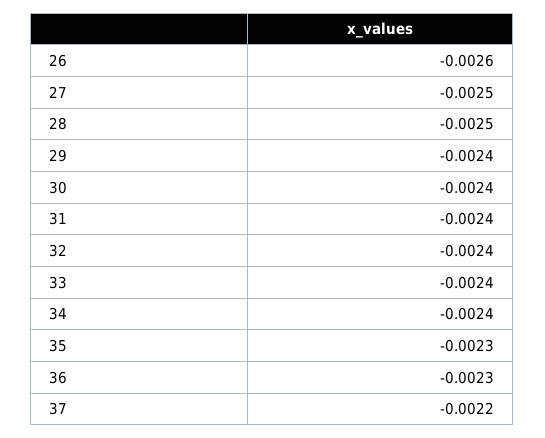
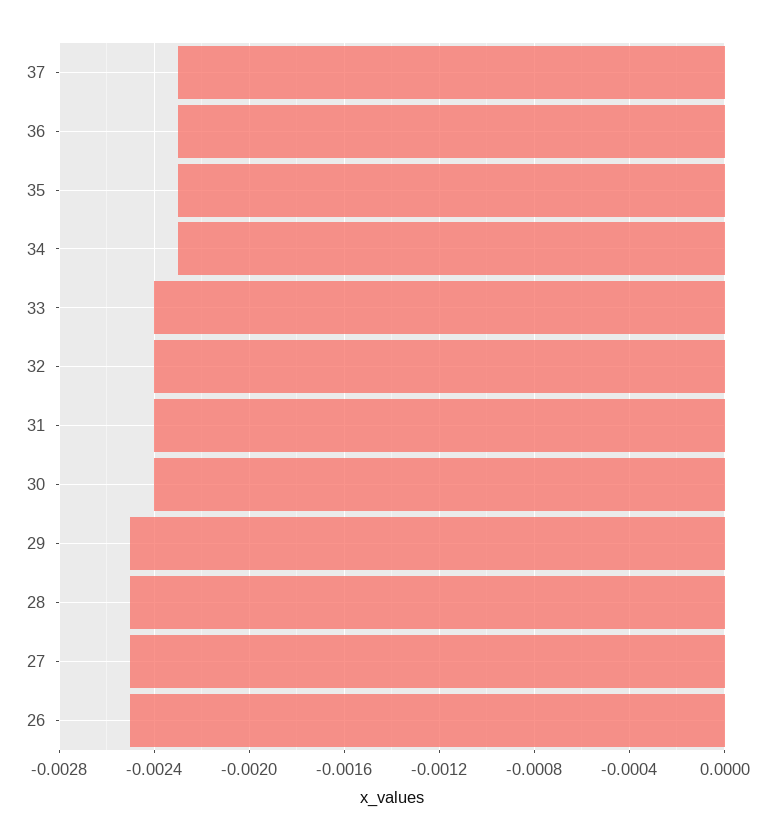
26: -0.0026 -> -0.0025
29: -0.0024 -> -0.0025
34: -0.0024 -> -0.0023
37: -0.0022 -> -0.0023

